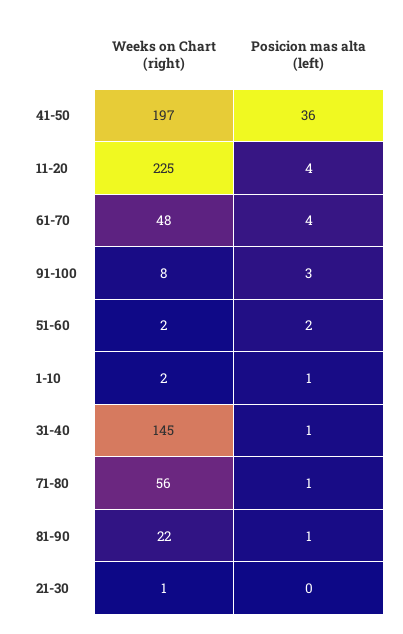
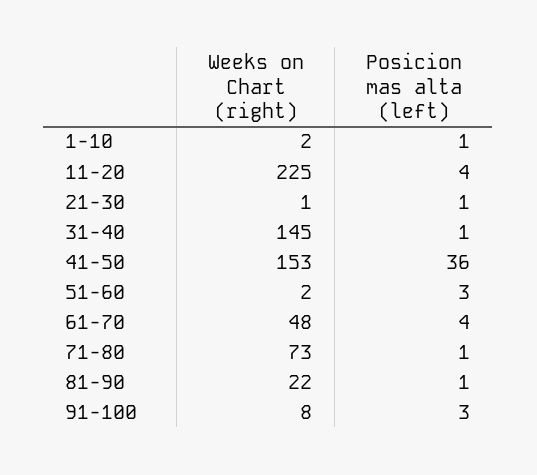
Weeks on Chart (right), 41-50: 197 -> 153
Posicion mas alta (left), 51-60: 2 -> 3
Weeks on Chart (right), 71-80: 56 -> 73
Posicion mas alta (left), 21-30: 0 -> 1

